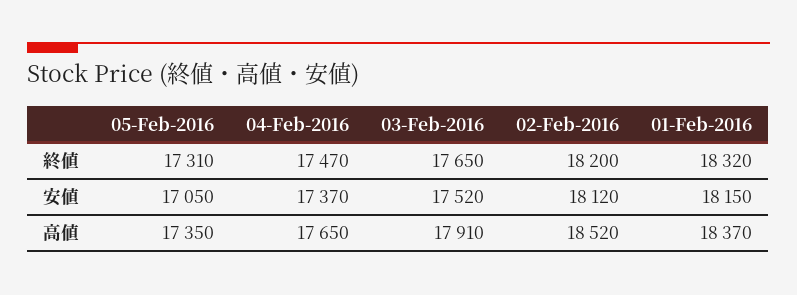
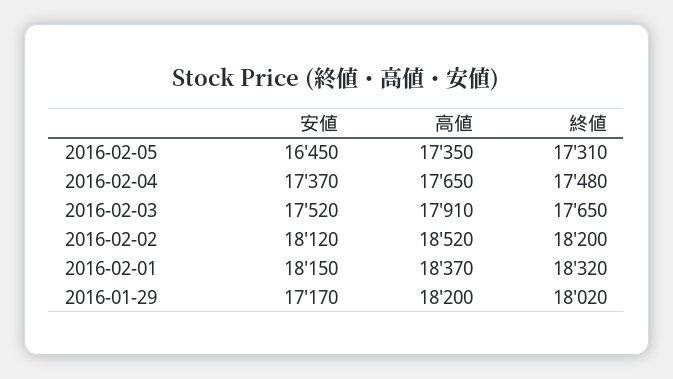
04-Feb-2016, 終値: 17470 -> 17480
05-Feb-2016, 安値: 17050 -> 16450
2016-01-29, 安値: none -> 17170
2016-01-29, 高値: none -> 18200
2016-01-29, 終値: none -> 18020

